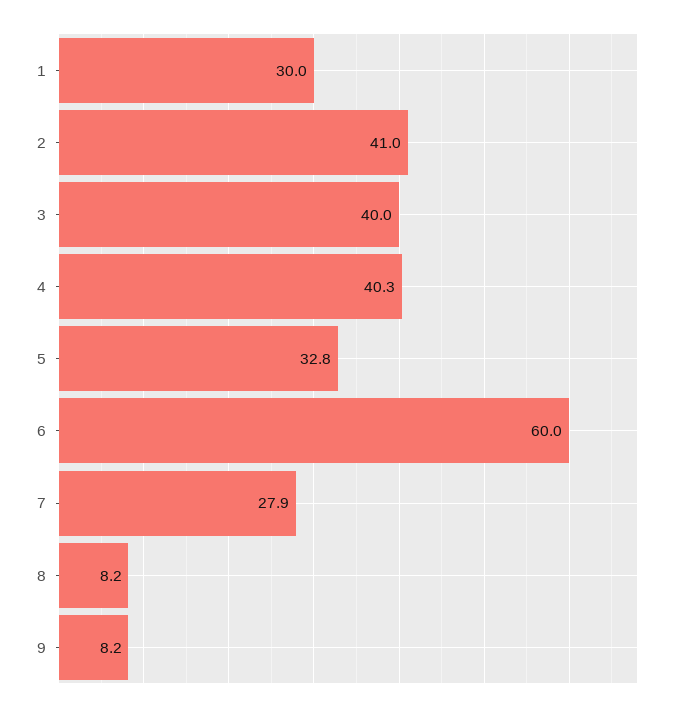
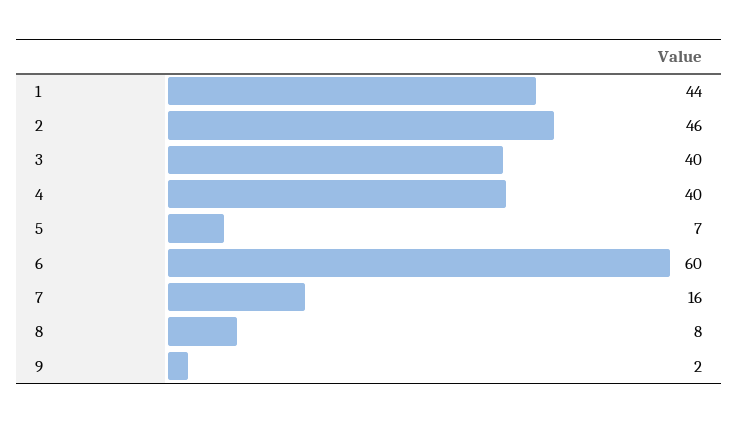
1: 30 -> 44
2: 41 -> 46
5: 32.8 -> 7
7: 27.9 -> 16
9: 8.2 -> 2

